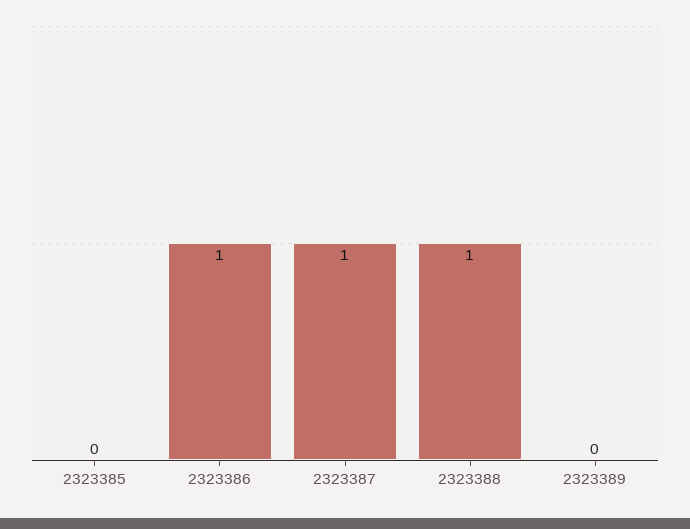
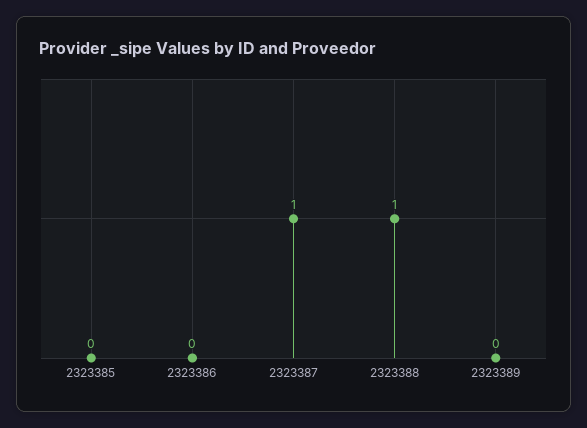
2323386: 1 -> 0

